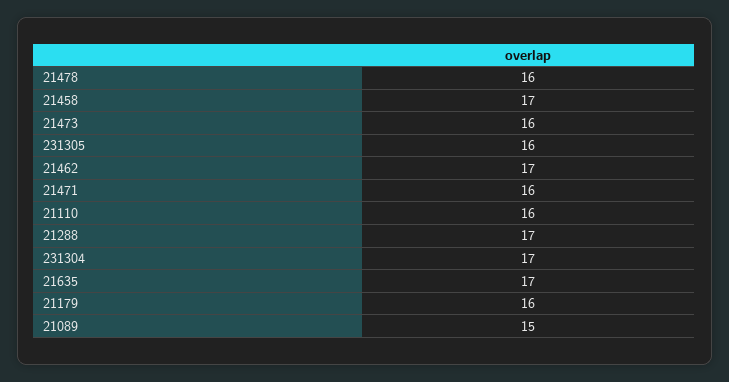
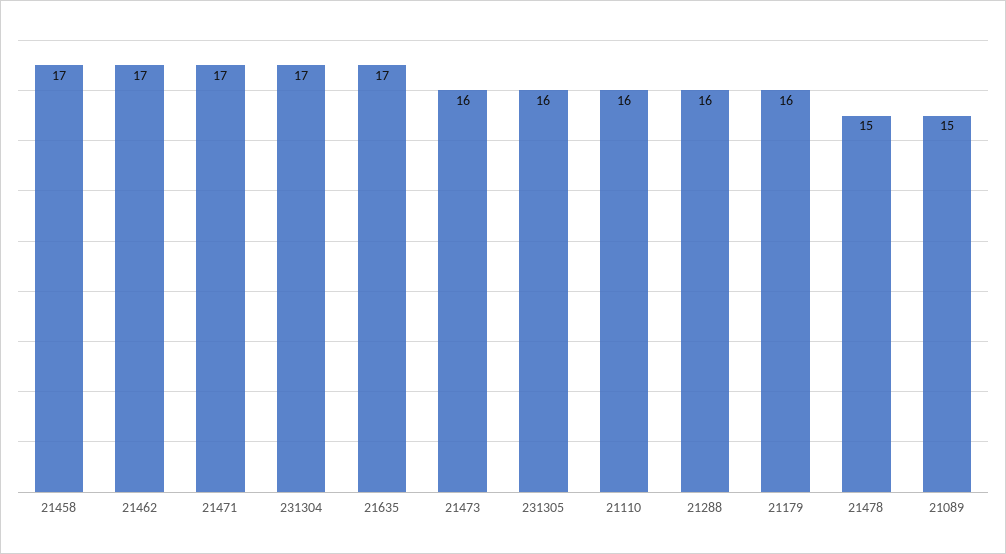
21478: 16 -> 15
21471: 16 -> 17
21288: 17 -> 16

